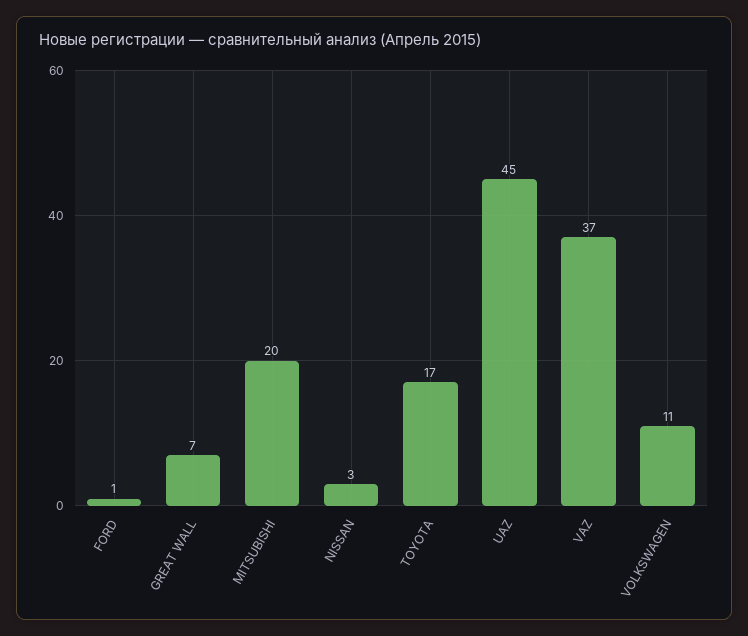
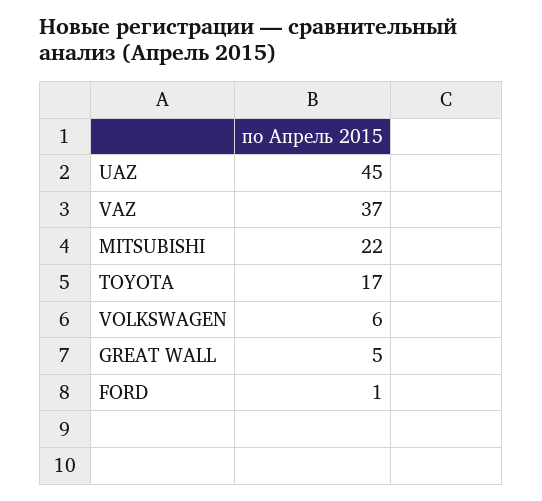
GREAT WALL: 7 -> 5
MITSUBISHI: 20 -> 22
NISSAN: 3 -> none
VOLKSWAGEN: 11 -> 6

